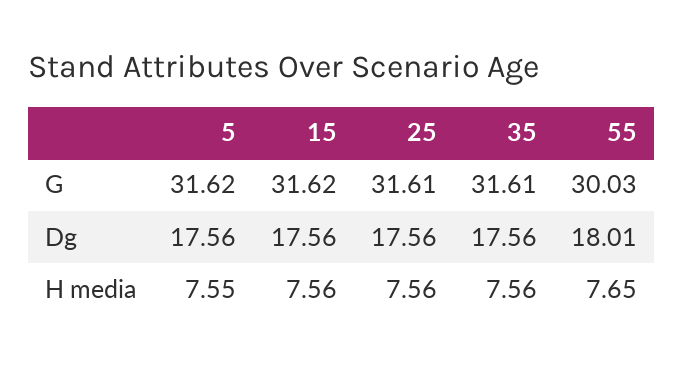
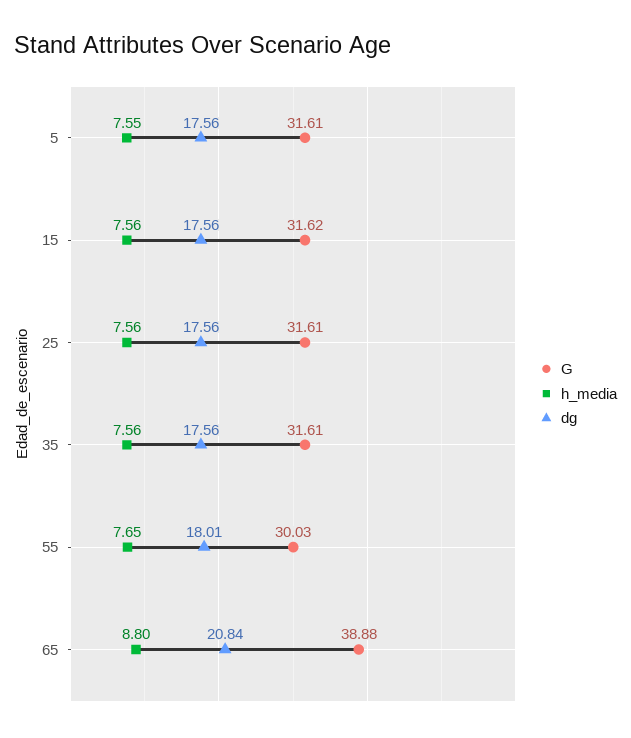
G, 5: 31.62 -> 31.61
G, 65: none -> 38.88
H media, 65: none -> 8.8
Dg, 65: none -> 20.84

